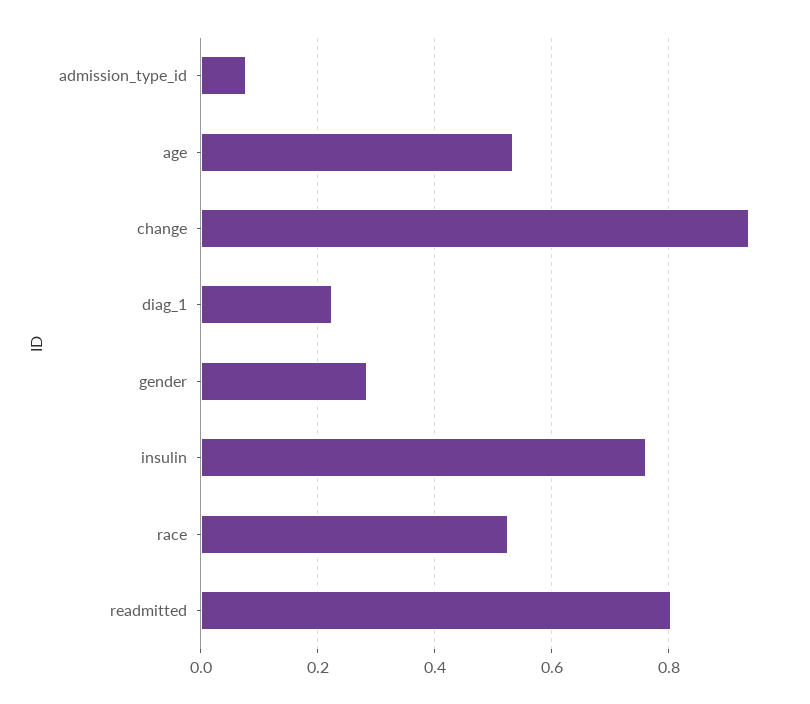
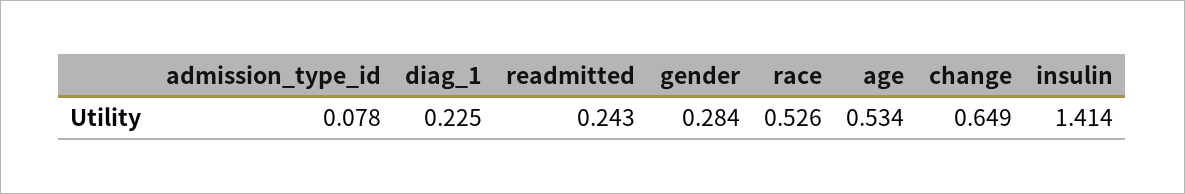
change: 0.94 -> 0.649
insulin: 0.76 -> 1.414
readmitted: 0.8 -> 0.243

